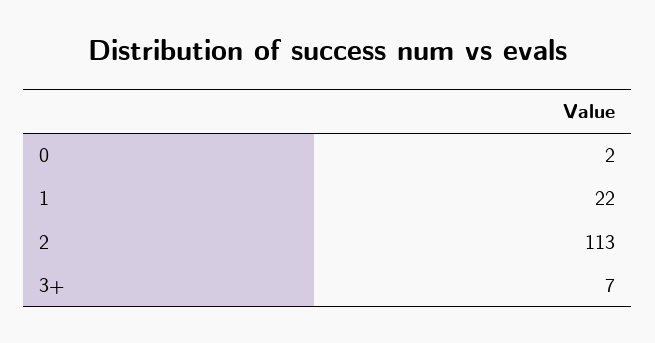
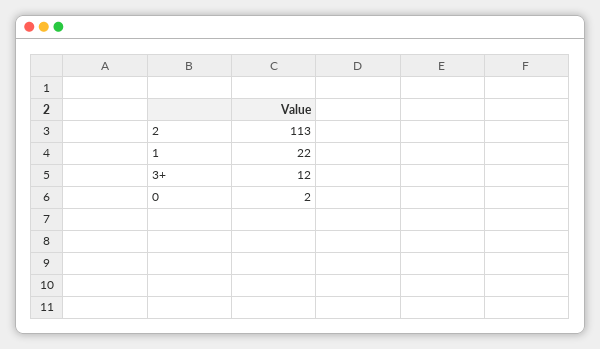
3+: 7 -> 12

